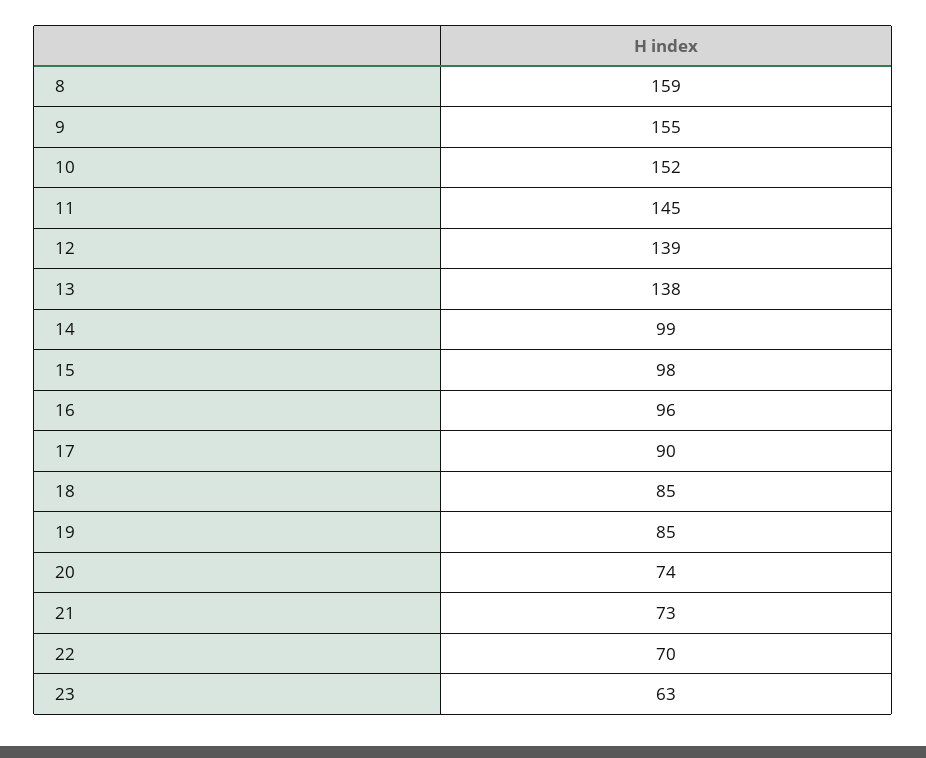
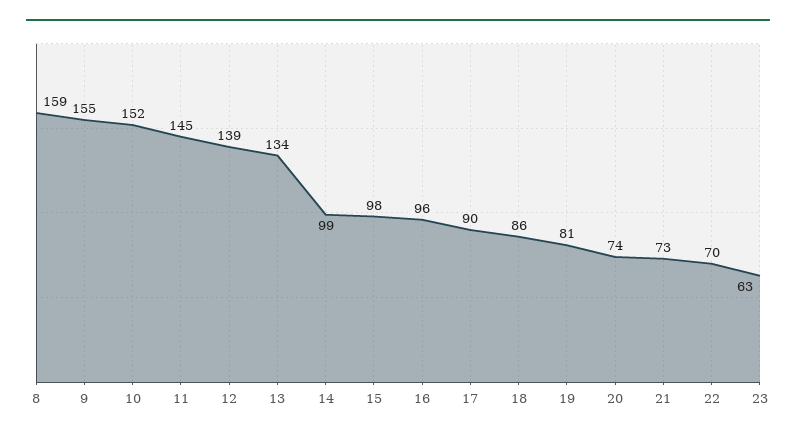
13: 138 -> 134
18: 85 -> 86
19: 85 -> 81

